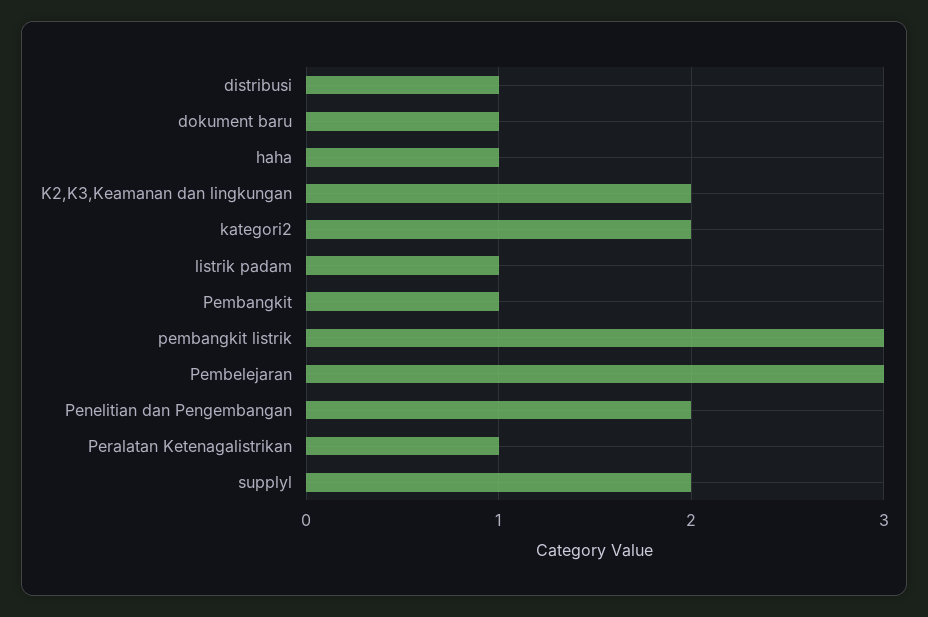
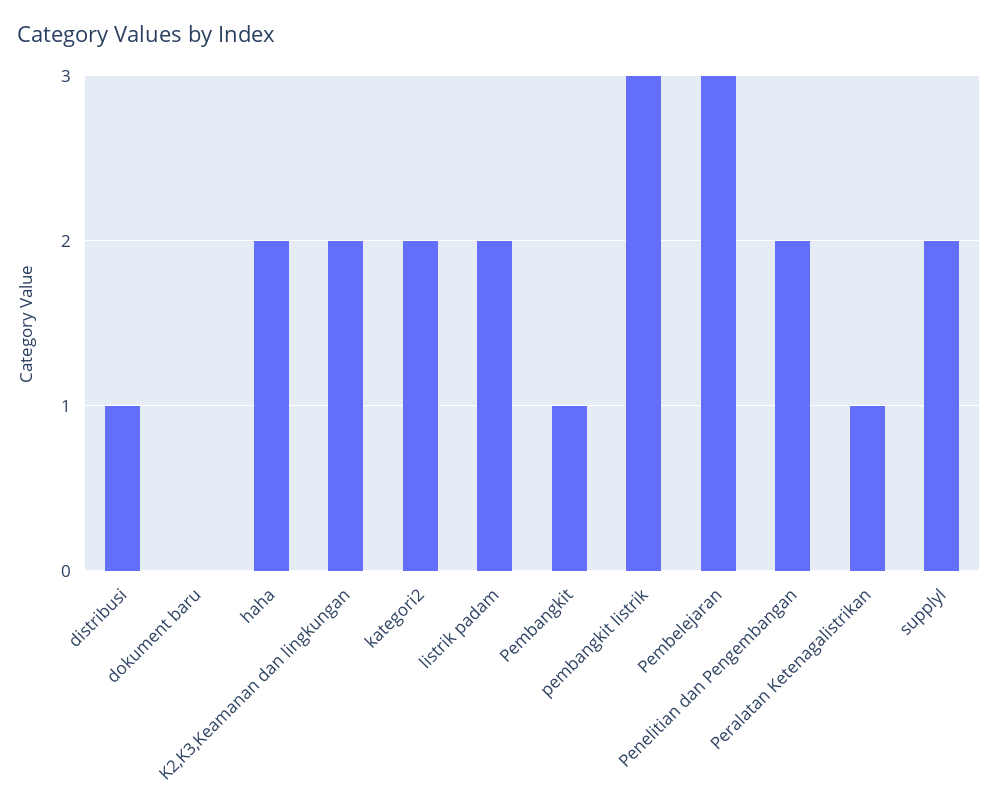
dokument baru: 1 -> 0
haha: 1 -> 2
listrik padam: 1 -> 2

